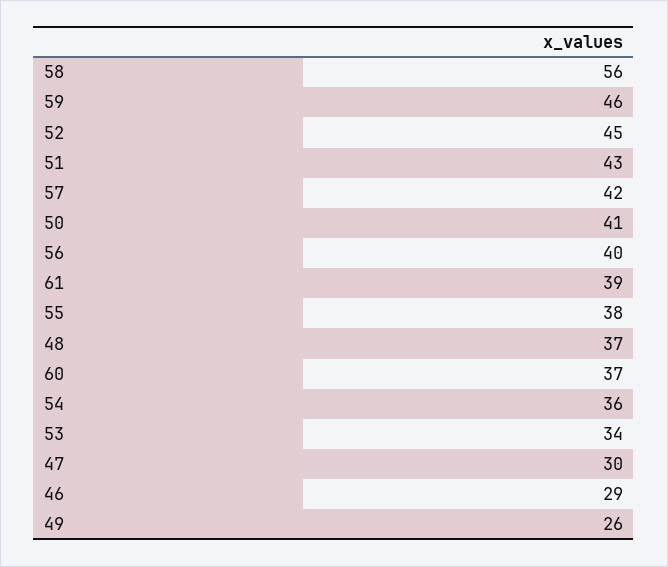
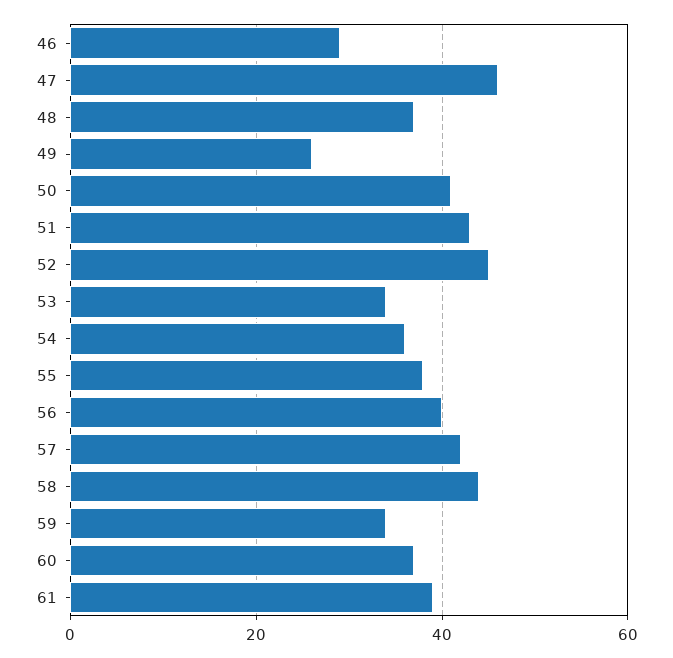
58: 56 -> 45
59: 46 -> 35
47: 30 -> 45

